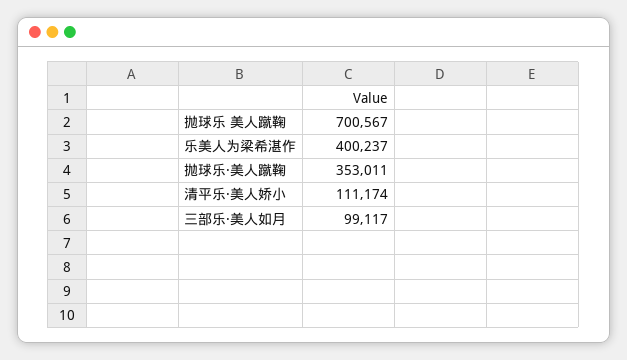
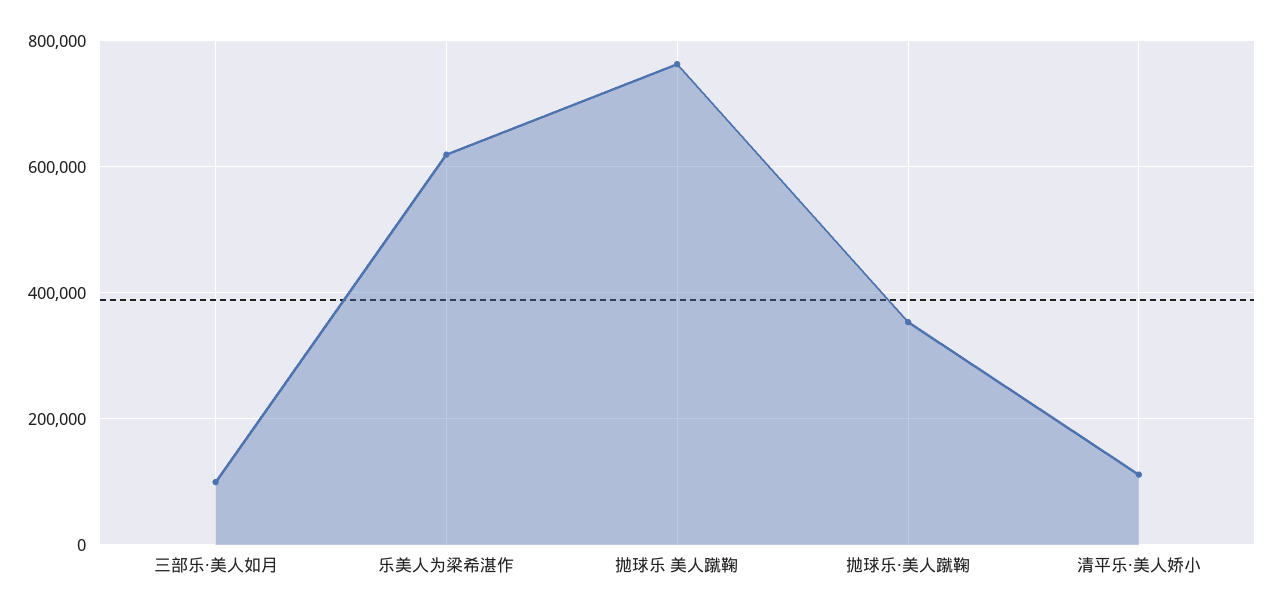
抛球乐 美人蹴鞠: 700567 -> 760000
乐美人为梁希湛作: 400237 -> 620000

